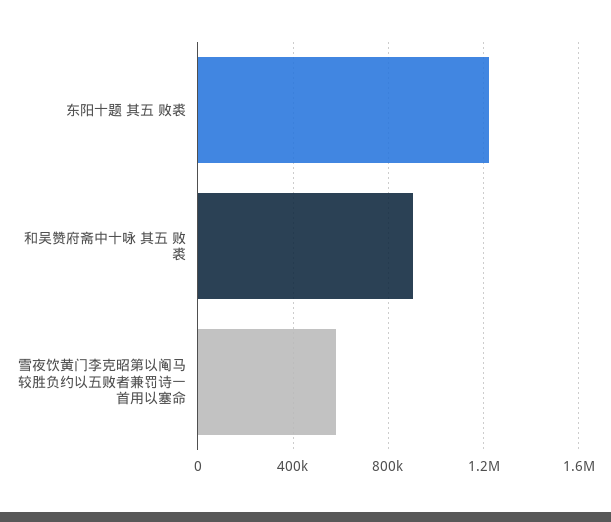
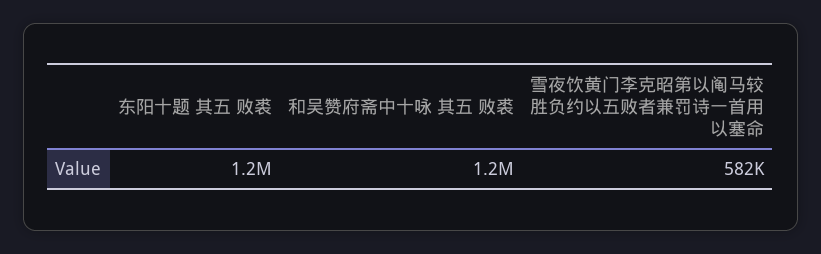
和吴赞府斋中十咏 其五 败裘: 900000 -> 1200000

